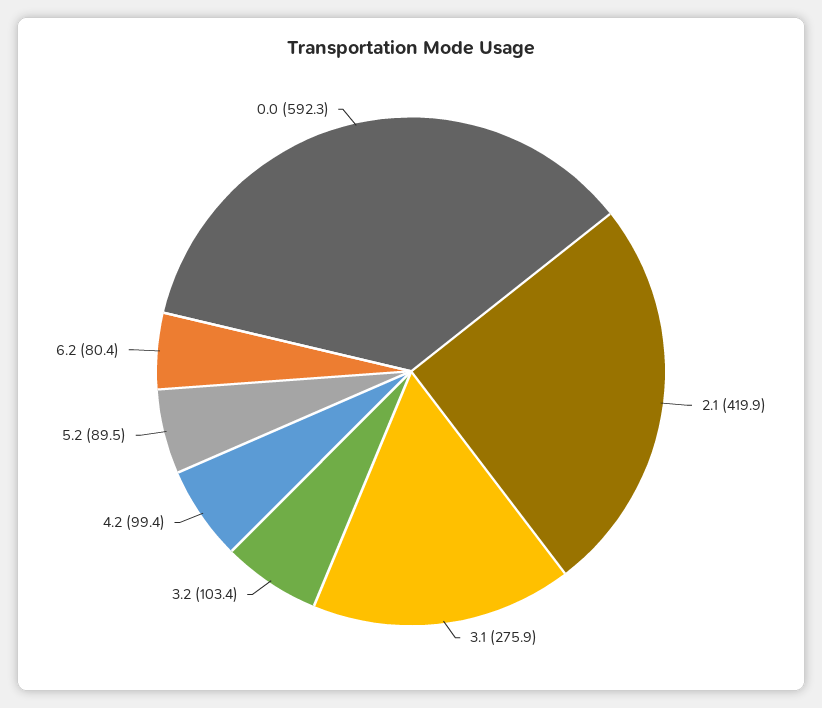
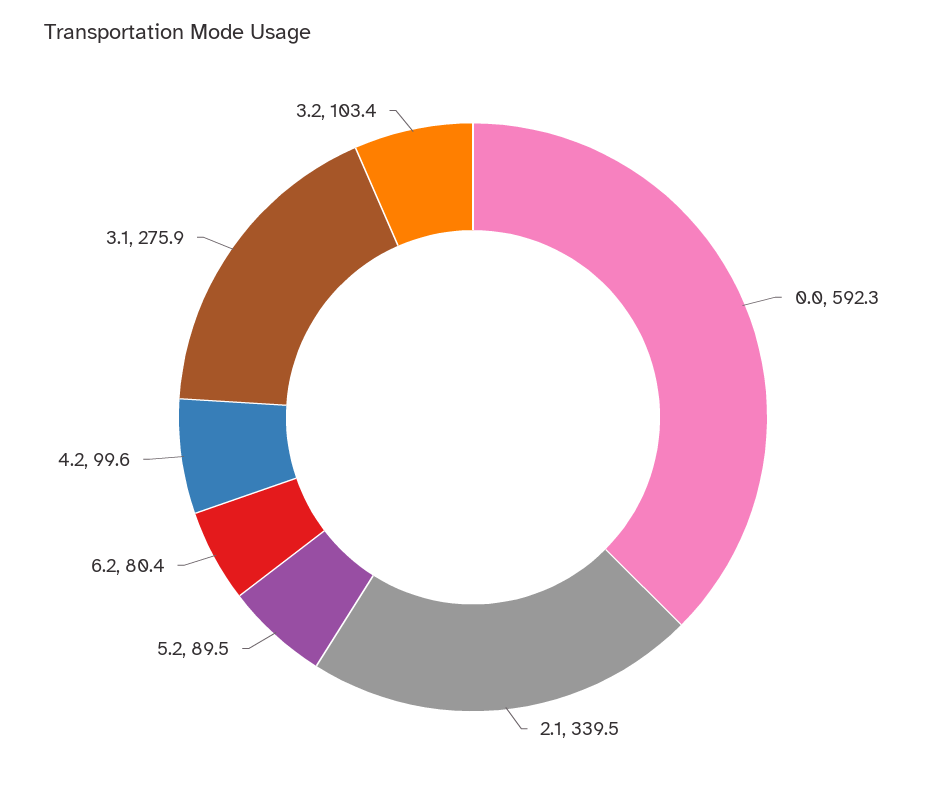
2.1: 419.9 -> 339.5
4.2: 99.4 -> 99.6

